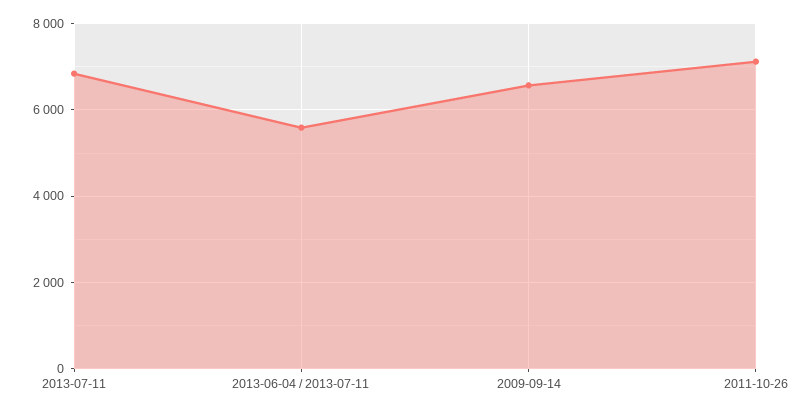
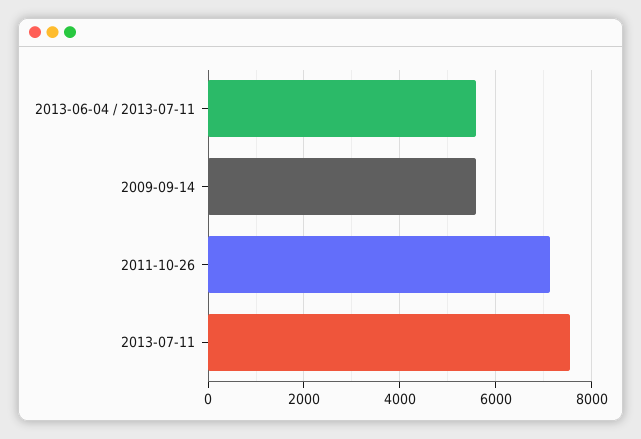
2013-07-11: 6800 -> 7600
2009-09-14: 6600 -> 5600

